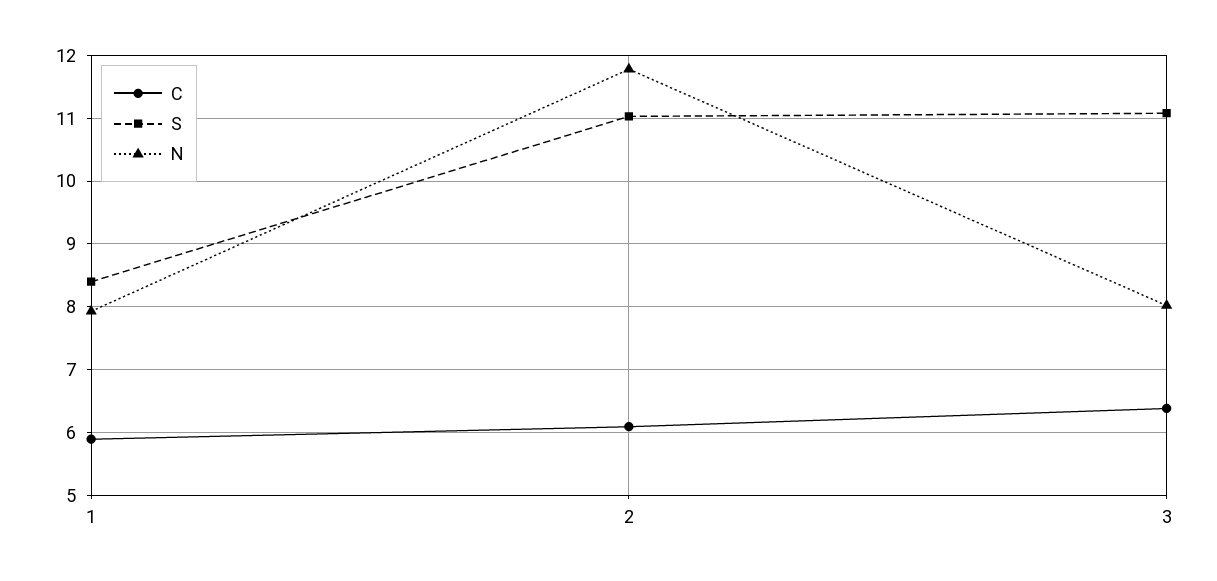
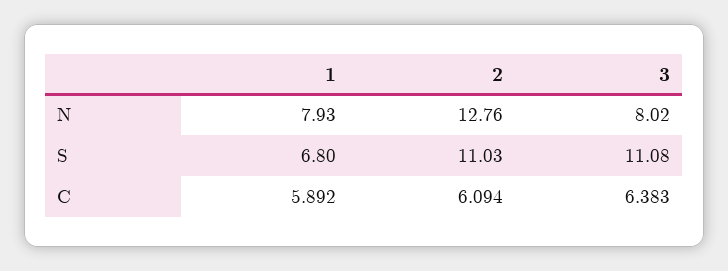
S, 1: 8.4 -> 6.8
N, 2: 11.8 -> 12.76

